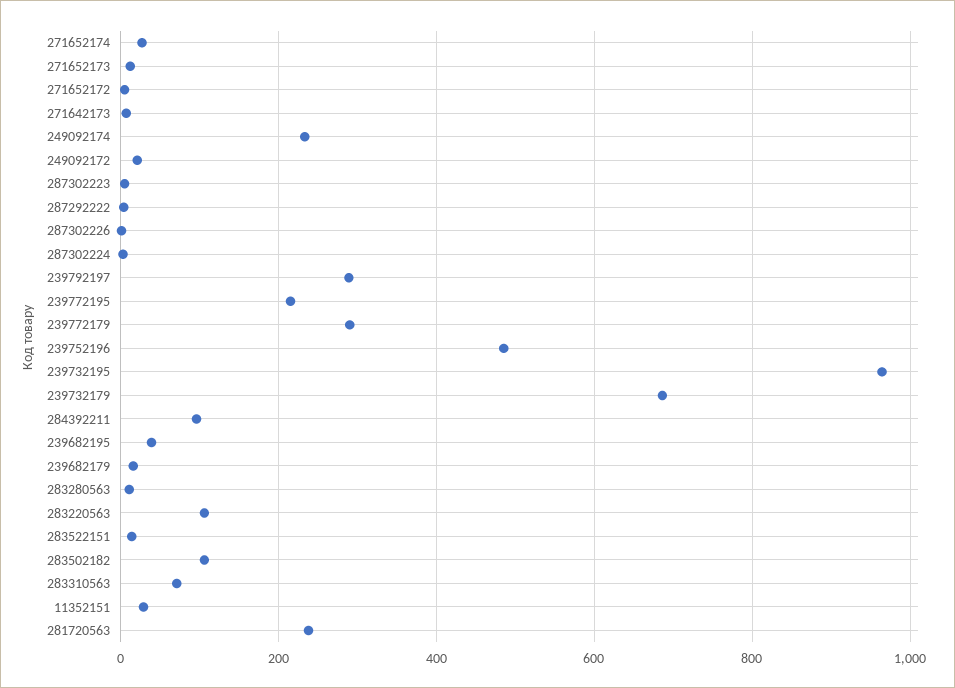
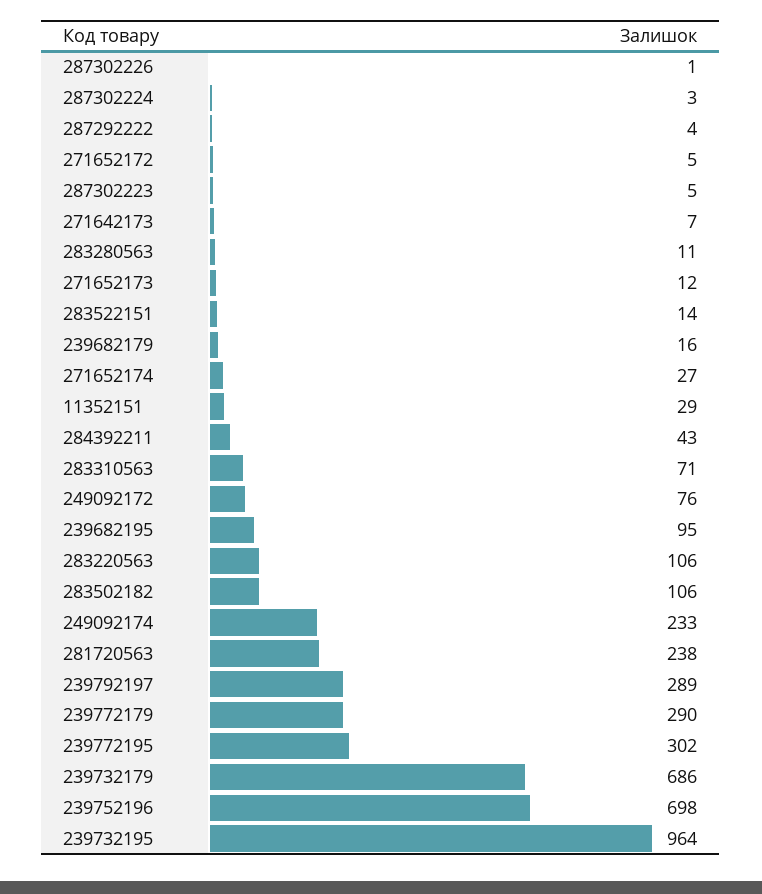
249092172: 20 -> 76
239772195: 220 -> 302
239752196: 480 -> 698
284392211: 100 -> 43
239682195: 40 -> 95

